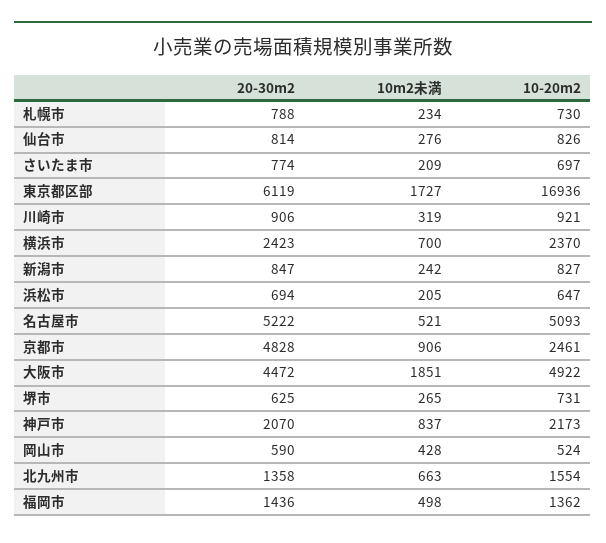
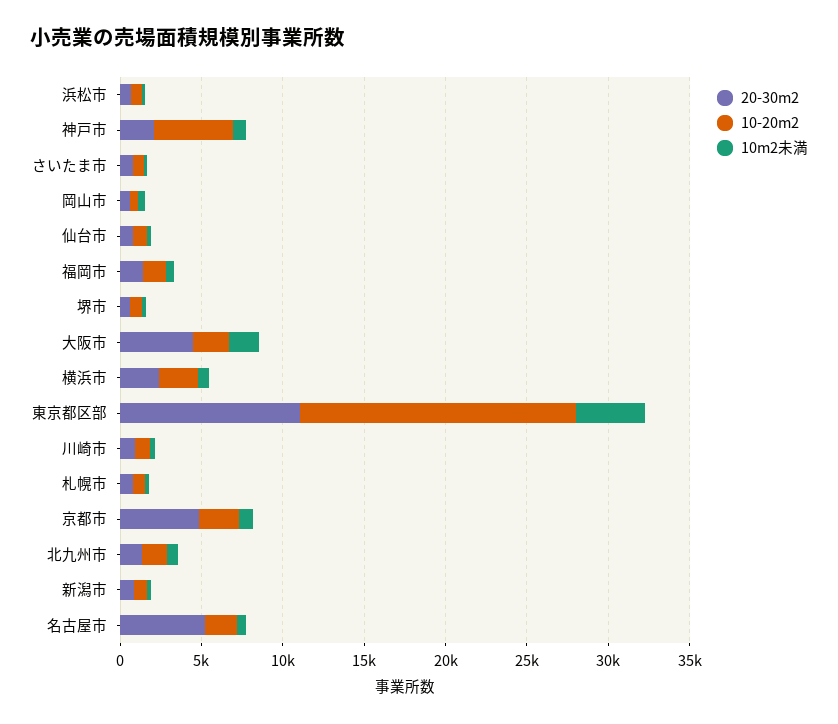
20-30m2, 東京都区部: 6119 -> 11000
10m2未満, 東京都区部: 1727 -> 4000
10-20m2, 名古屋市: 5093 -> 2000
10-20m2, 大阪市: 4922 -> 2000
10-20m2, 神戸市: 2173 -> 5000

